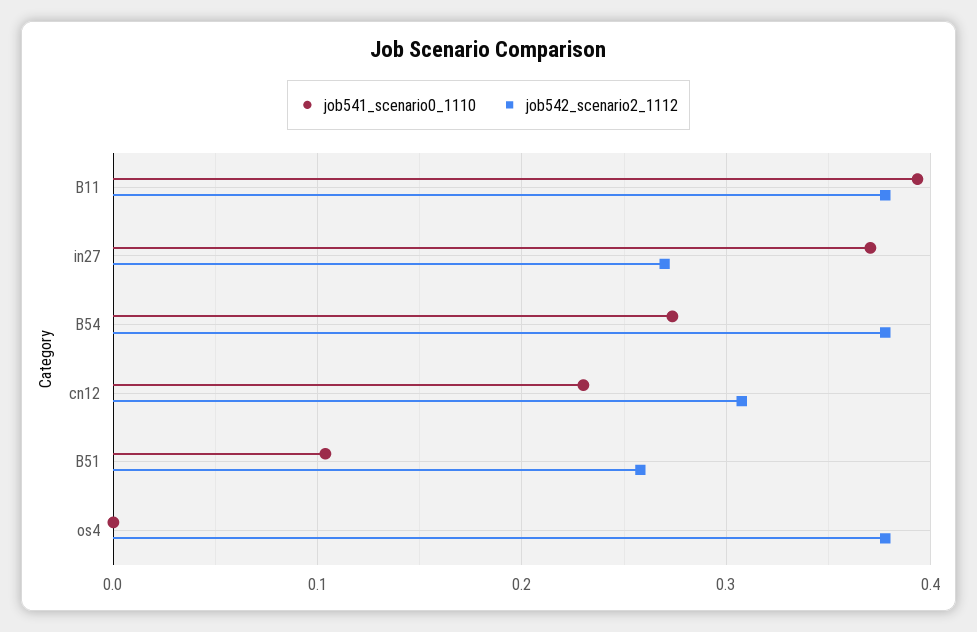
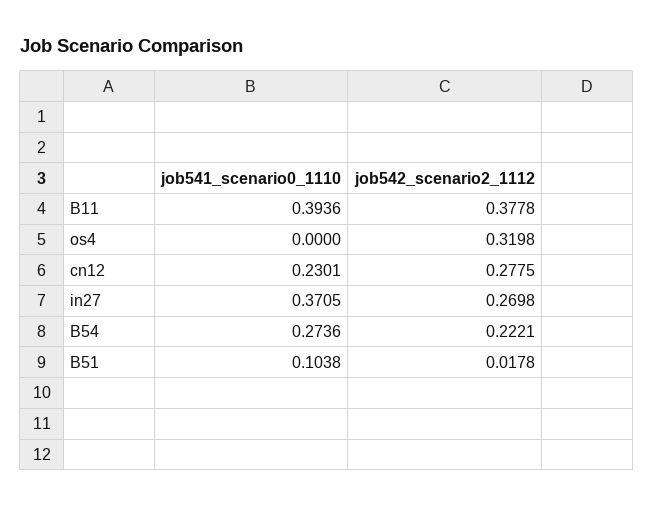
job542_scenario2_1112, B54: 0.38 -> 0.2221
job542_scenario2_1112, cn12: 0.31 -> 0.2775
job542_scenario2_1112, B51: 0.26 -> 0.0178
job542_scenario2_1112, os4: 0.38 -> 0.3198

